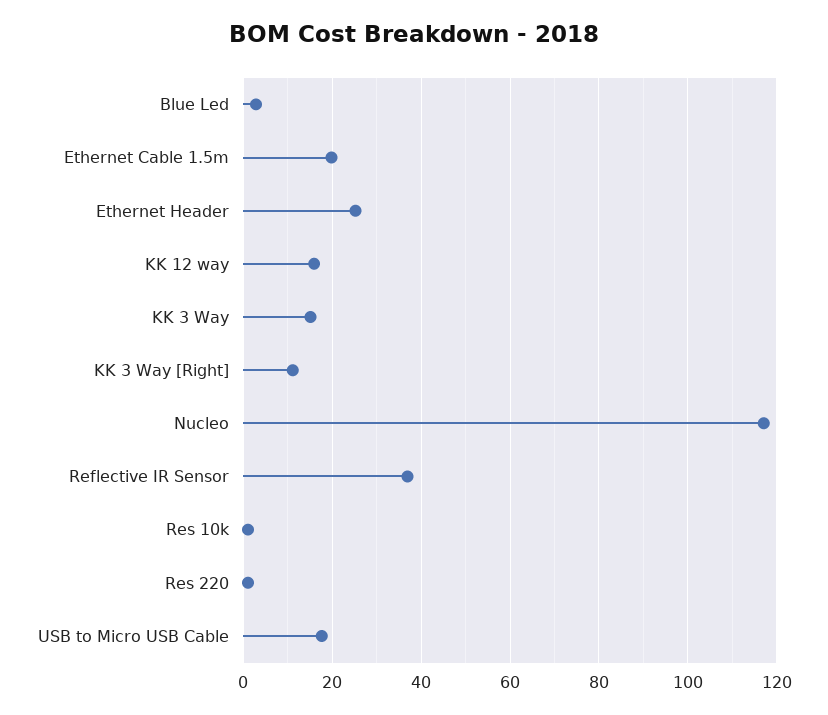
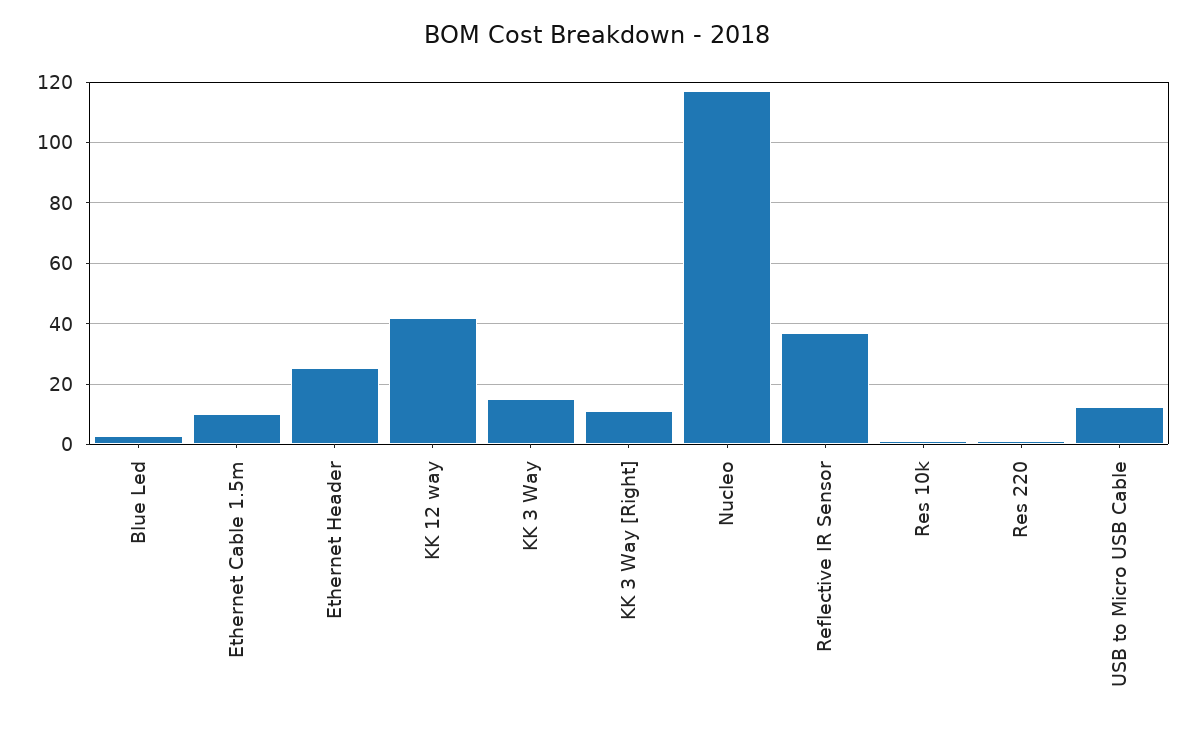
Ethernet Cable 1.5m: 20 -> 10
KK 12 way: 16 -> 42
USB to Micro USB Cable: 18 -> 12

